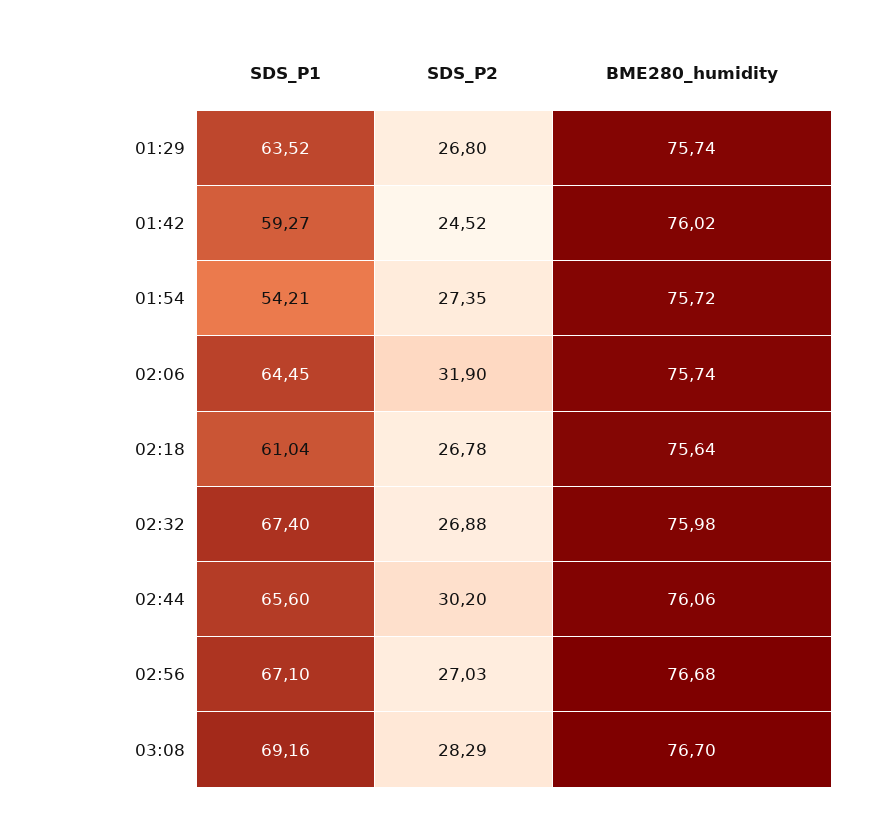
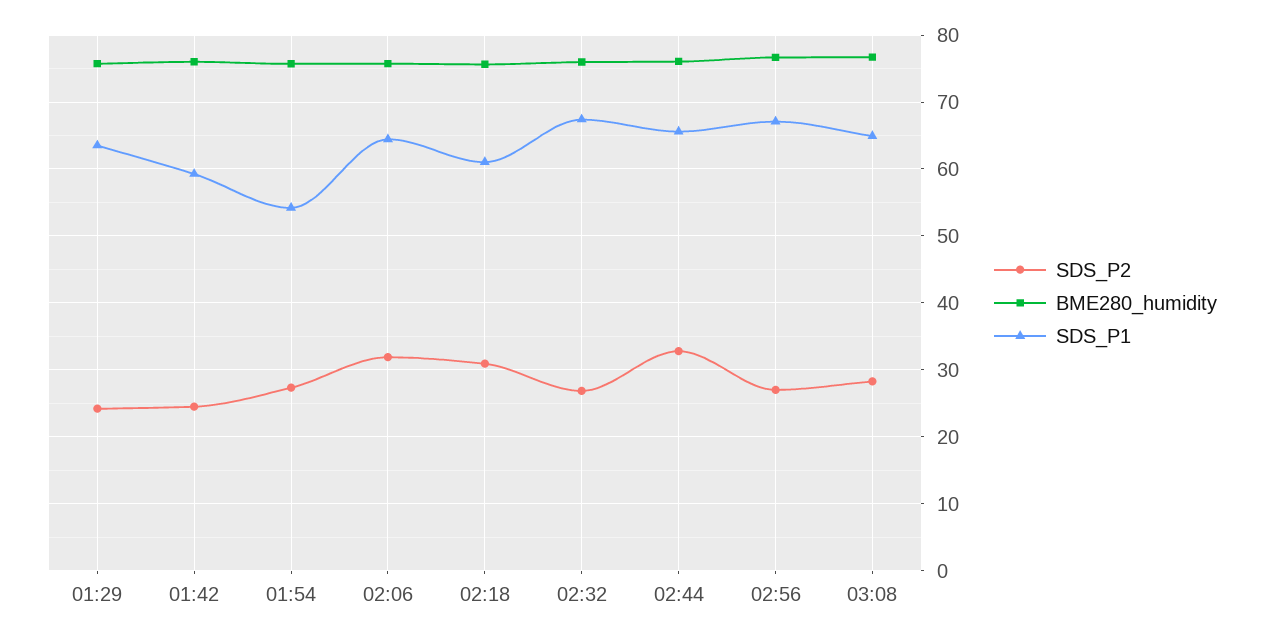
SDS_P2, 01:29: 26.8 -> 24
SDS_P2, 02:18: 26.78 -> 31
SDS_P2, 02:44: 30.2 -> 33
SDS_P1, 03:08: 69.16 -> 65

